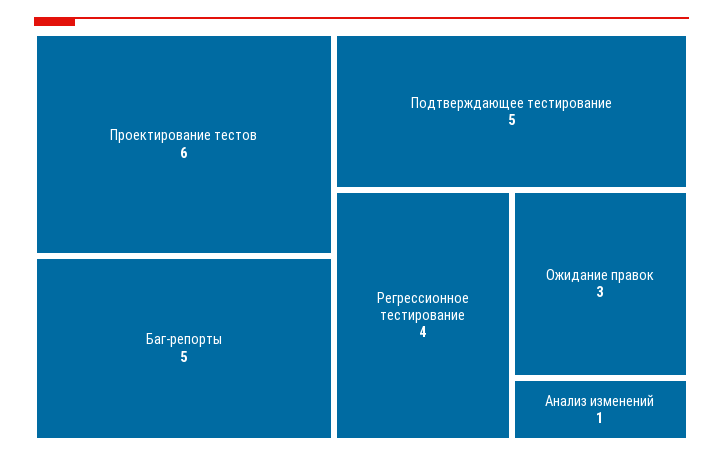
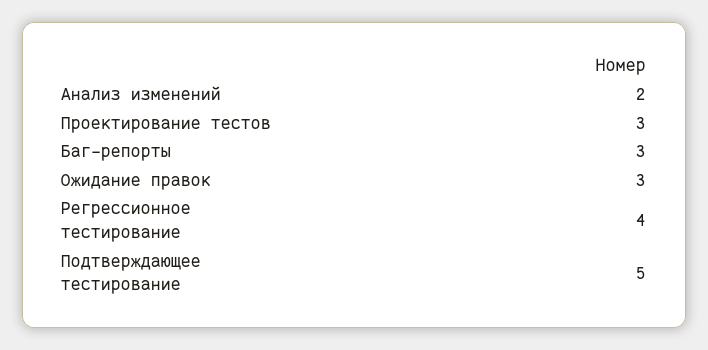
Проектирование тестов: 6 -> 3
Баг-репорты: 5 -> 3
Анализ изменений: 1 -> 2

